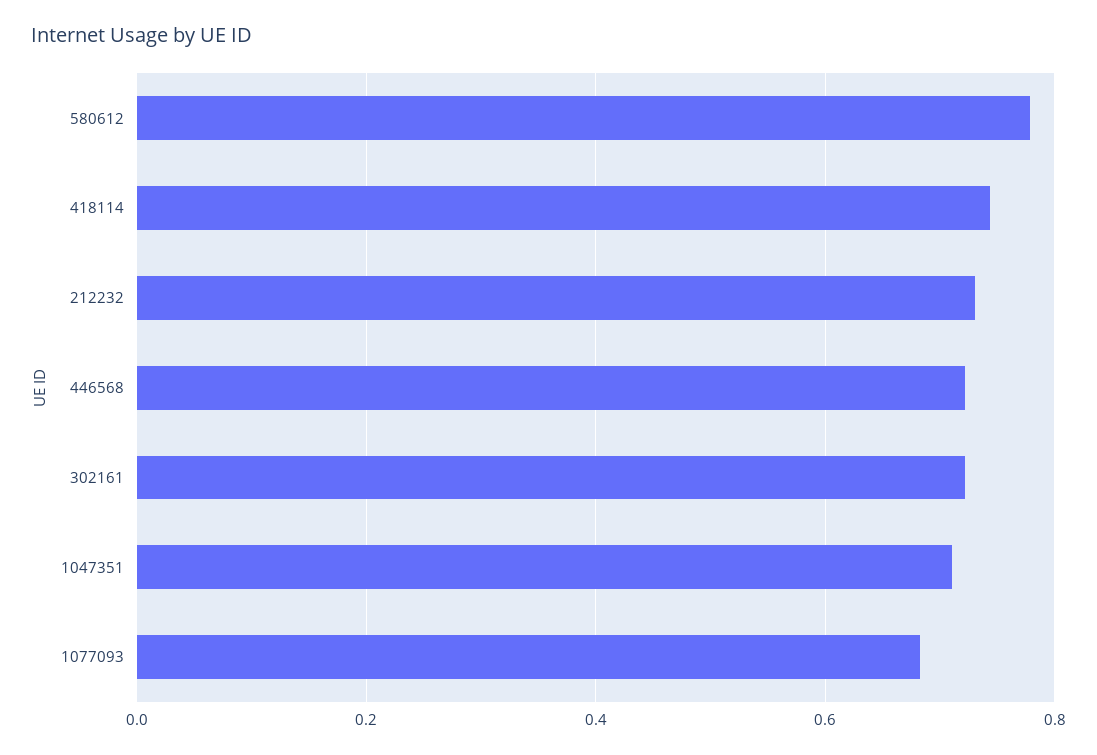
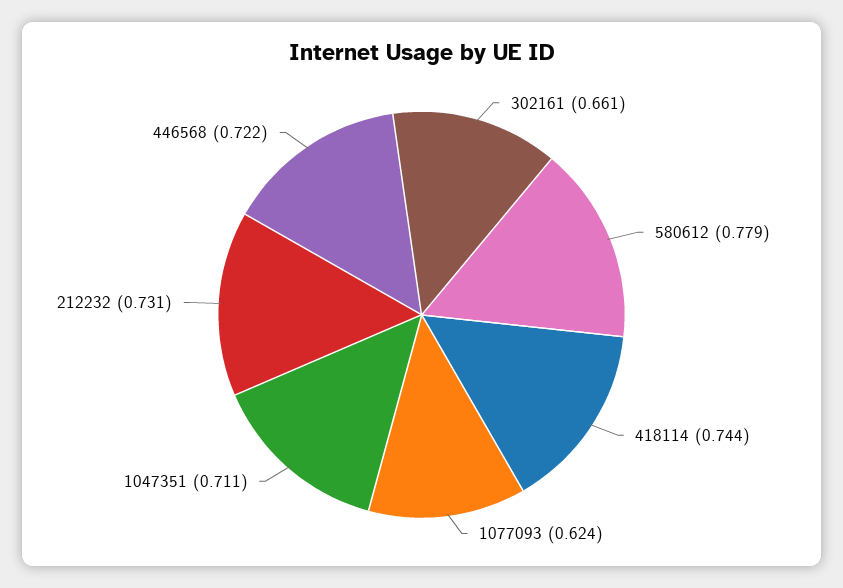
302161: 0.72 -> 0.661
1077093: 0.68 -> 0.624

